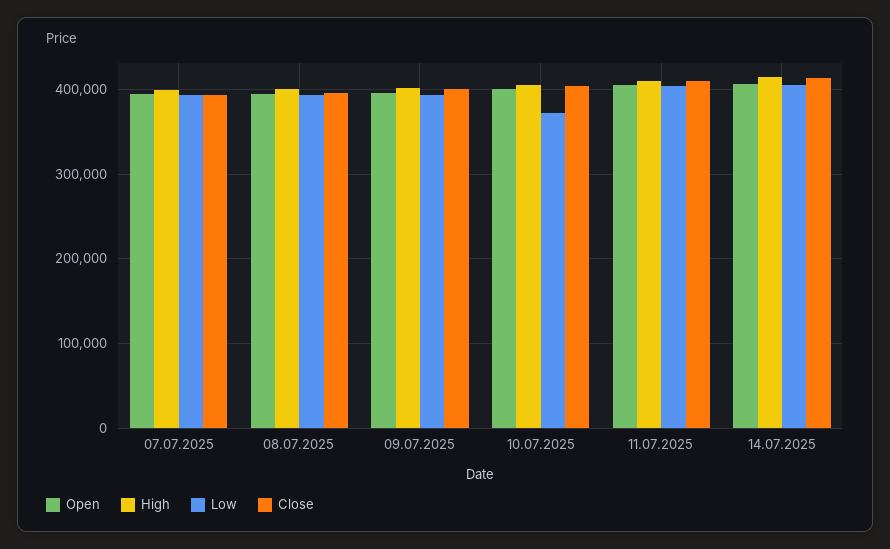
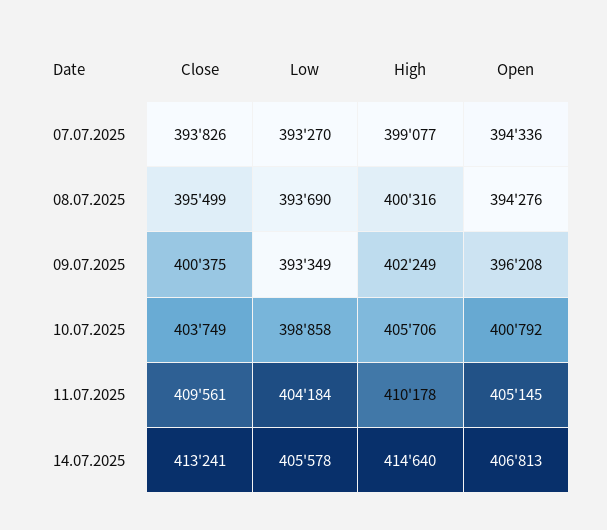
Low, 10.07.2025: 370000 -> 398858

